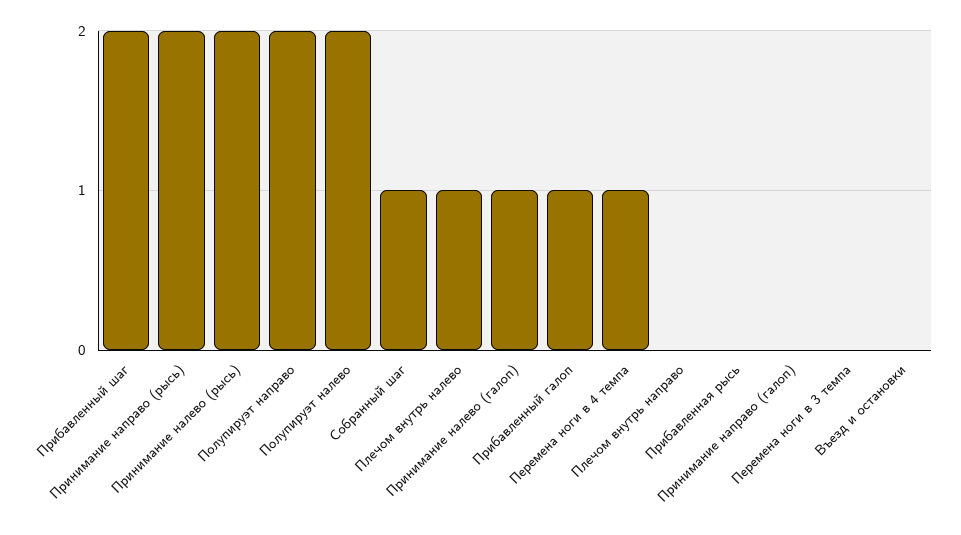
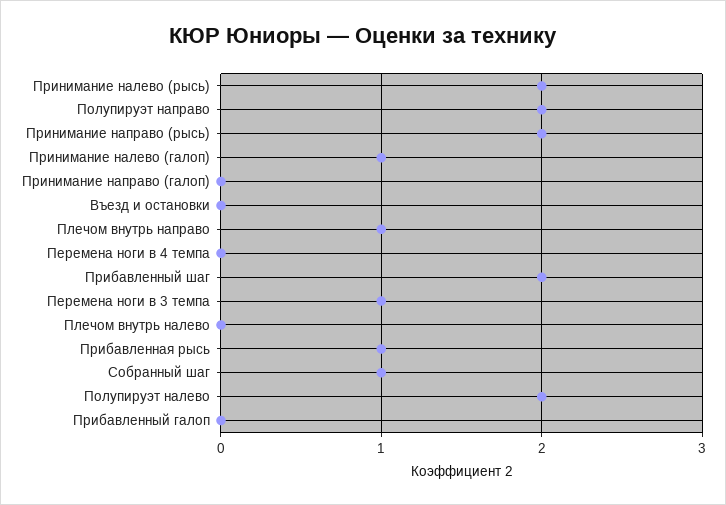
Плечом внутрь налево: 1 -> 0
Прибавленный галоп: 1 -> 0
Перемена ноги в 4 темпа: 1 -> 0
Плечом внутрь направо: 0 -> 1
Прибавленная рысь: 0 -> 1
Перемена ноги в 3 темпа: 0 -> 1

